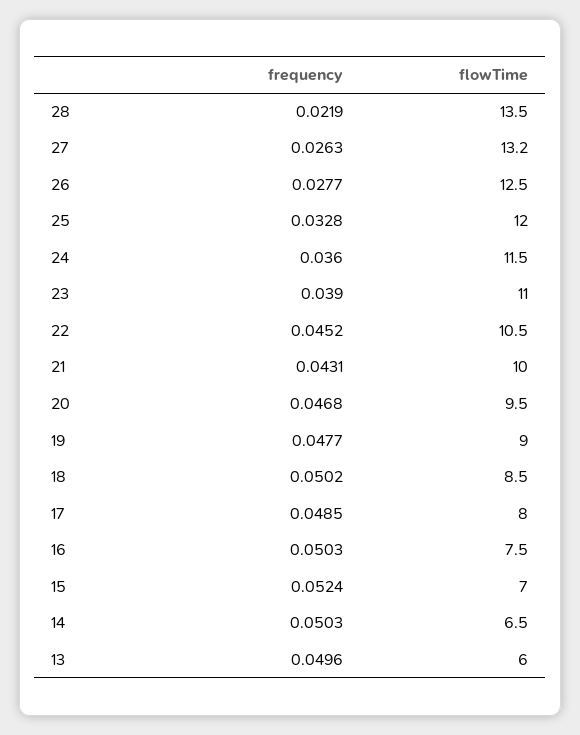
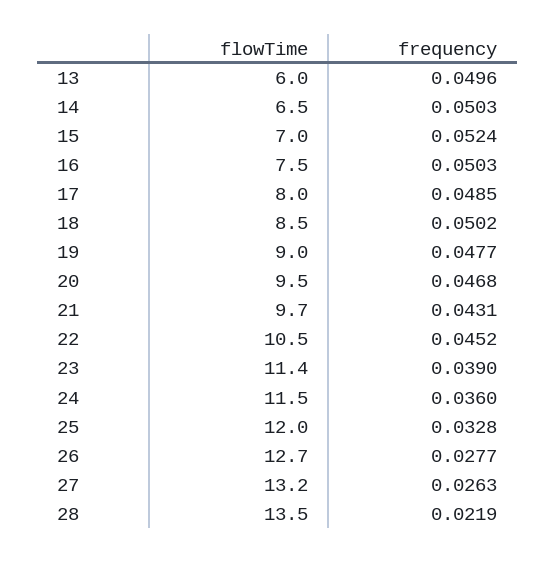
flowTime, 26: 12.5 -> 12.7
flowTime, 23: 11 -> 11.4
flowTime, 21: 10 -> 9.7

